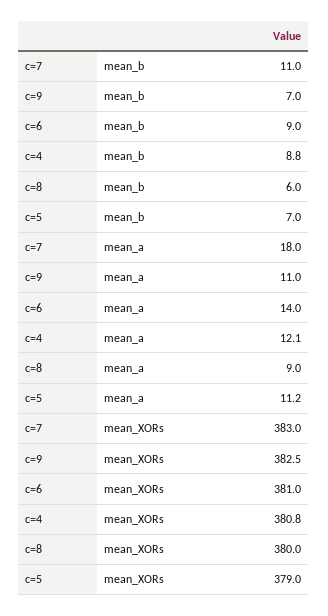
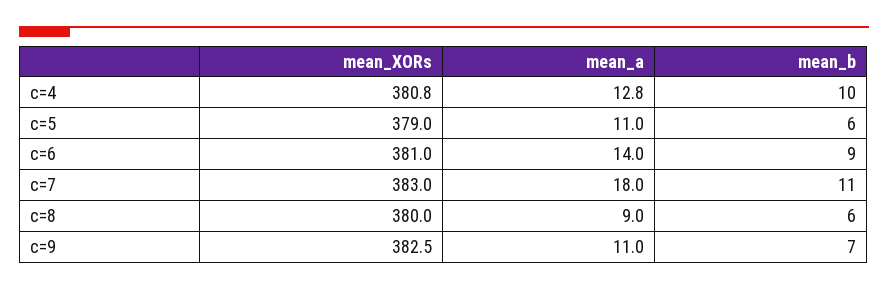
c=4, mean_b: 8.8 -> 10
c=5, mean_b: 7 -> 6
c=4, mean_a: 12.1 -> 12.8
c=5, mean_a: 11.2 -> 11

